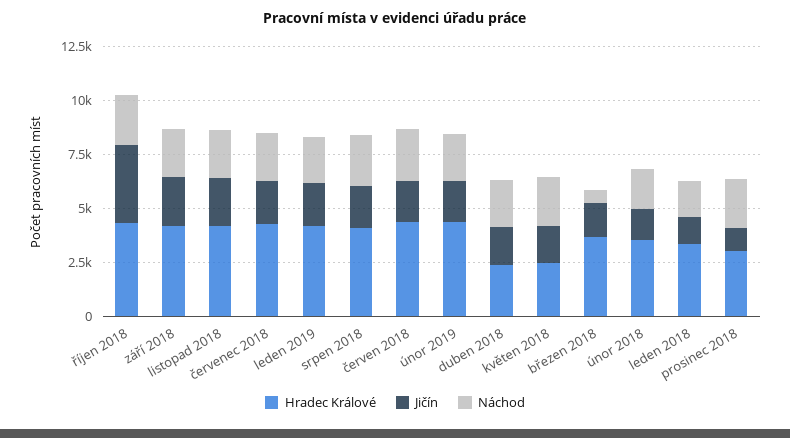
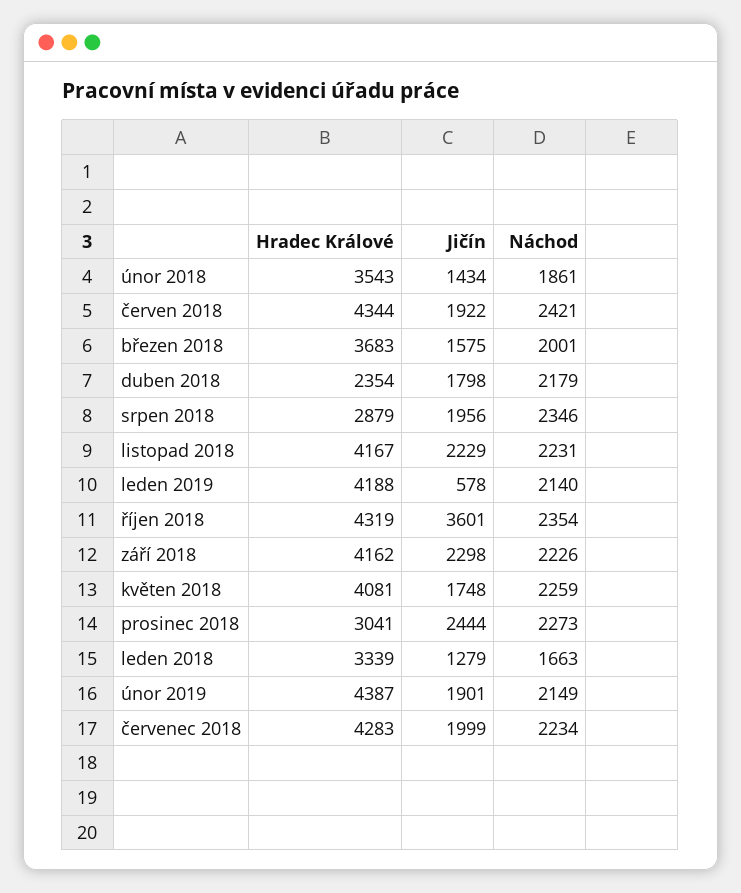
Jičín, leden 2019: 2000 -> 578
Hradec Králové, srpen 2018: 4000 -> 2879
Hradec Králové, květen 2018: 2500 -> 4081
Náchod, březen 2018: 500 -> 2001
Jičín, prosinec 2018: 1000 -> 2444

